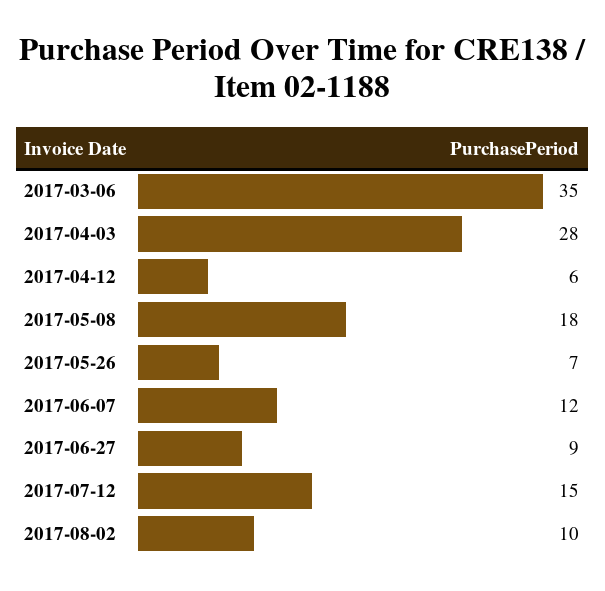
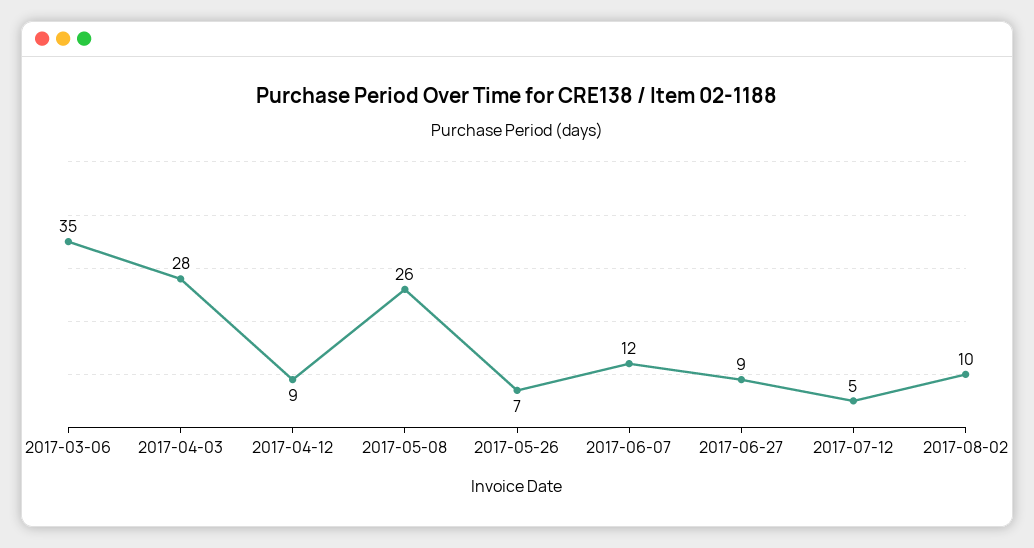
2017-04-12: 6 -> 9
2017-05-08: 18 -> 26
2017-07-12: 15 -> 5

